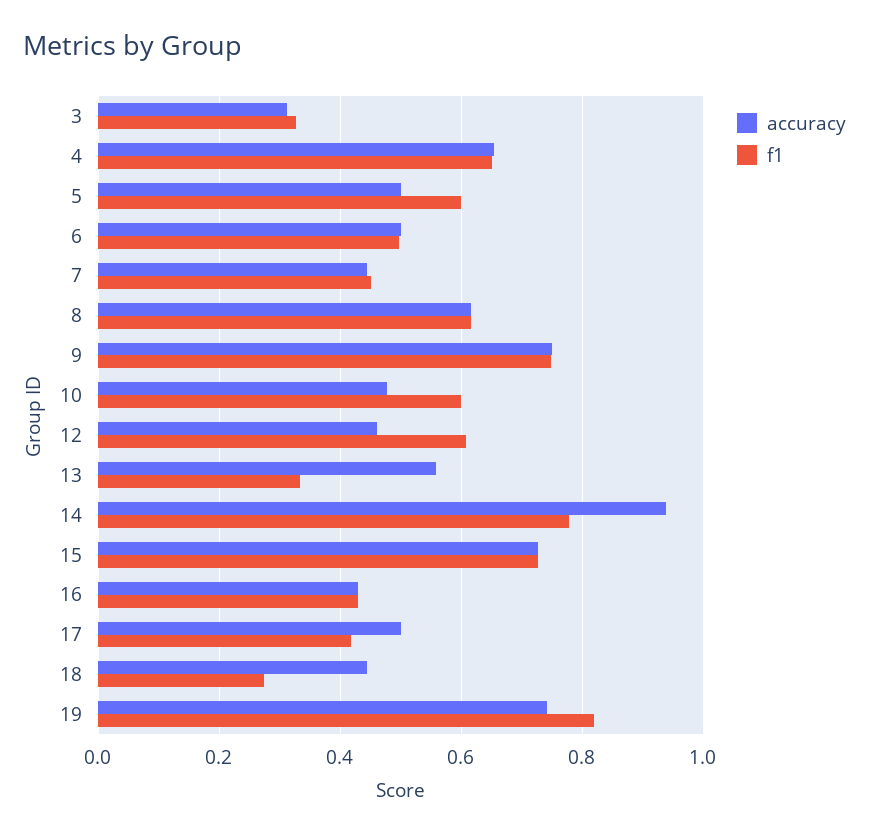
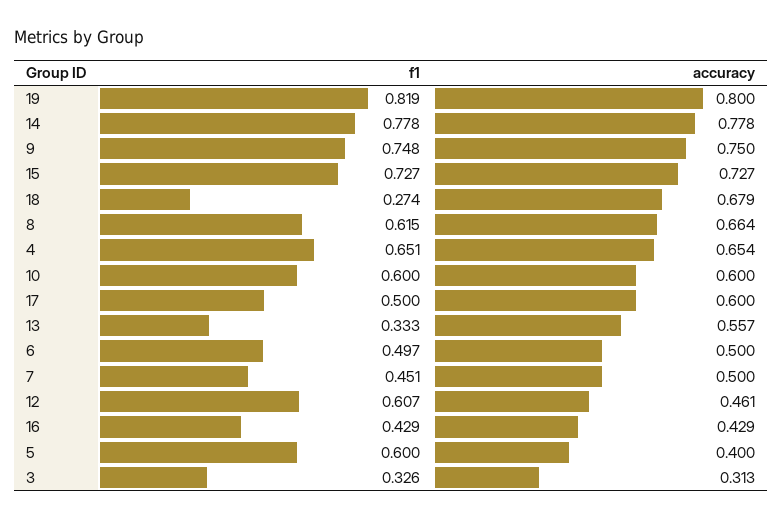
accuracy, 5: 0.5 -> 0.4
accuracy, 7: 0.44 -> 0.5
accuracy, 8: 0.62 -> 0.664
accuracy, 10: 0.48 -> 0.6
accuracy, 14: 0.94 -> 0.778
accuracy, 17: 0.5 -> 0.6
f1, 17: 0.42 -> 0.5
accuracy, 18: 0.44 -> 0.679
accuracy, 19: 0.74 -> 0.8

